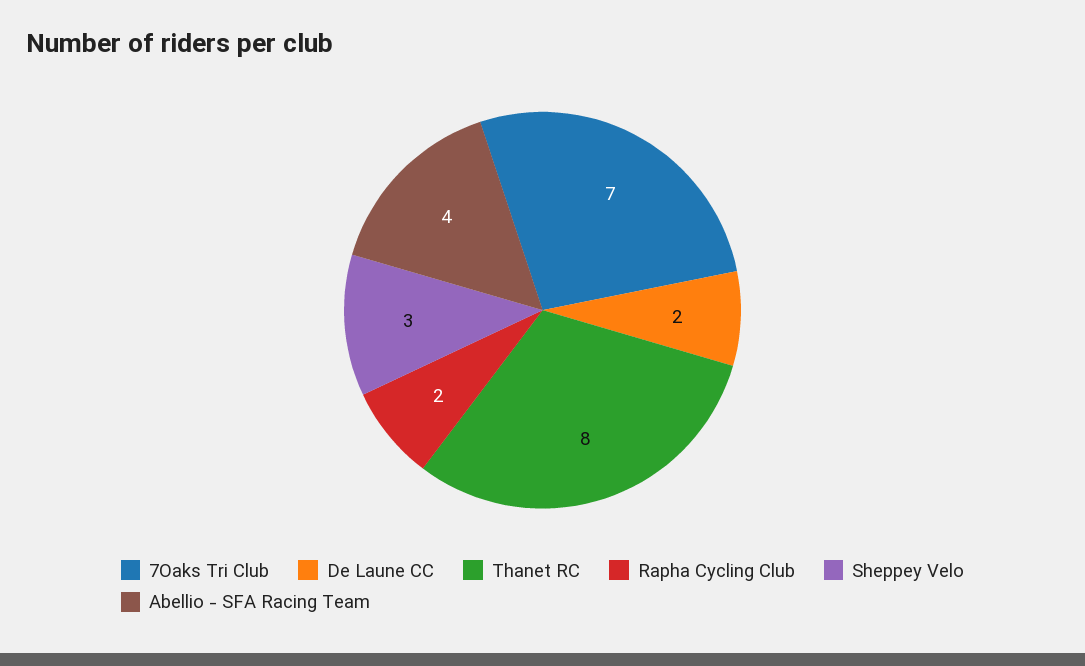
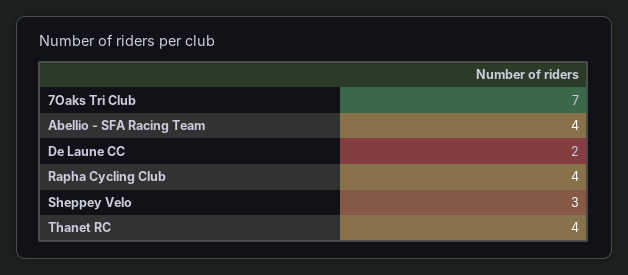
Thanet RC: 8 -> 4
Rapha Cycling Club: 2 -> 4

